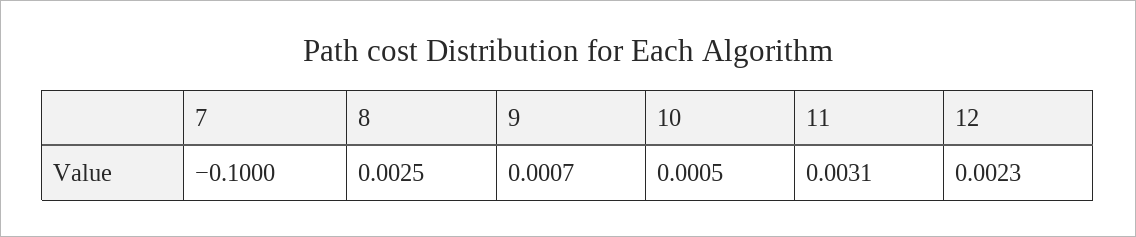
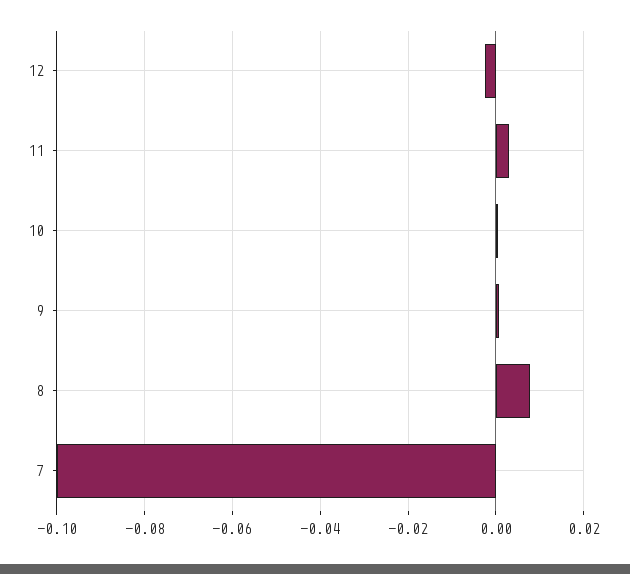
8: 0.0025 -> 0.008
12: 0.0023 -> -0.002

